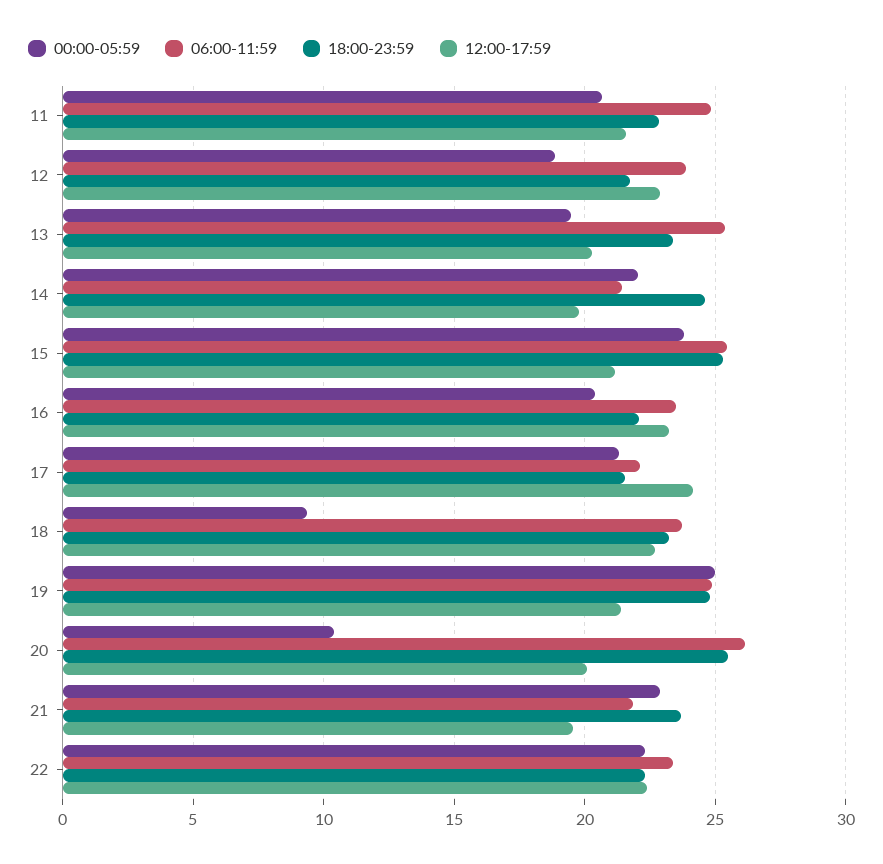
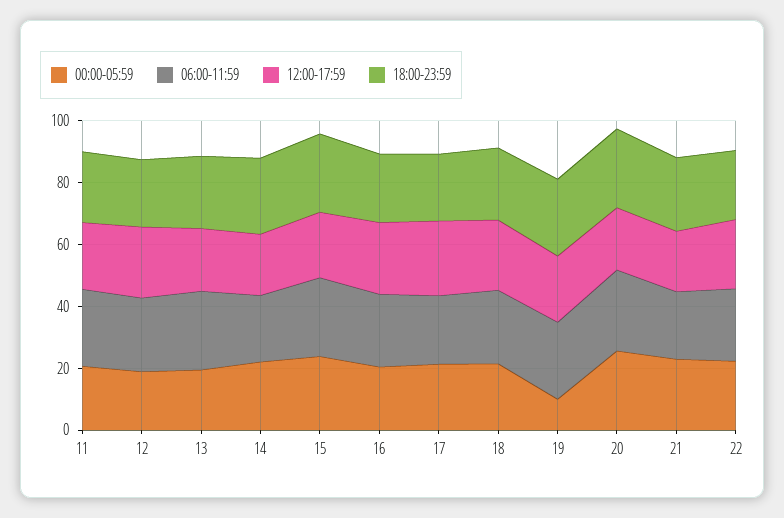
00:00-05:59, 18: 9.5 -> 20
00:00-05:59, 19: 25 -> 10
00:00-05:59, 20: 10.5 -> 25

